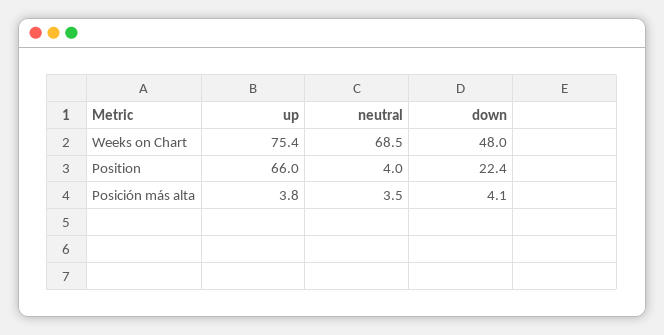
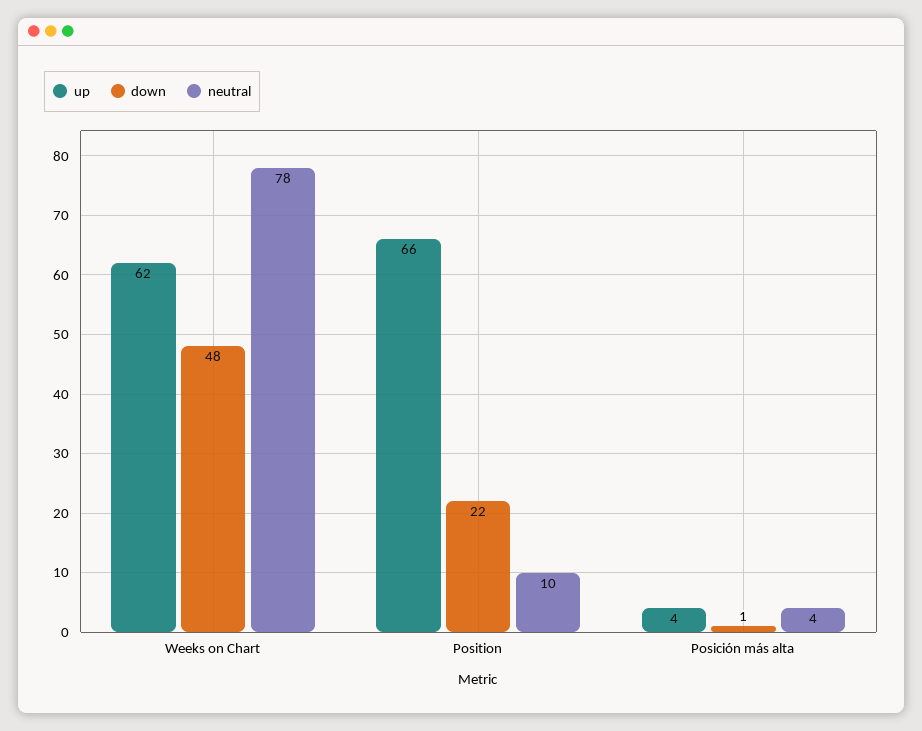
up, Weeks on Chart: 75.4 -> 62
neutral, Weeks on Chart: 68.5 -> 78
neutral, Position: 4 -> 10
down, Posición más alta: 4.1 -> 1

